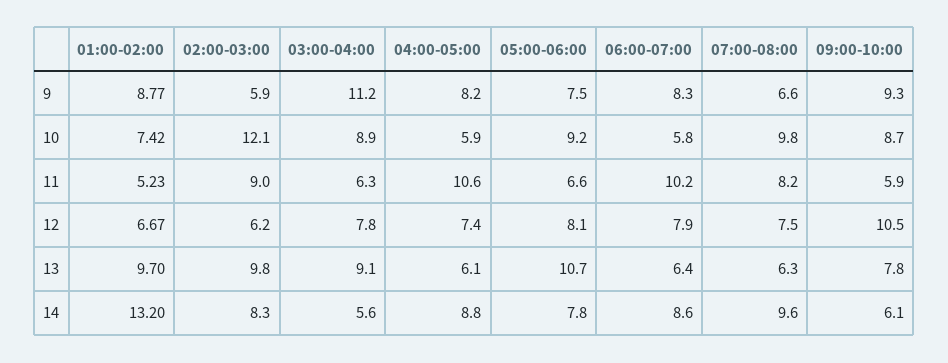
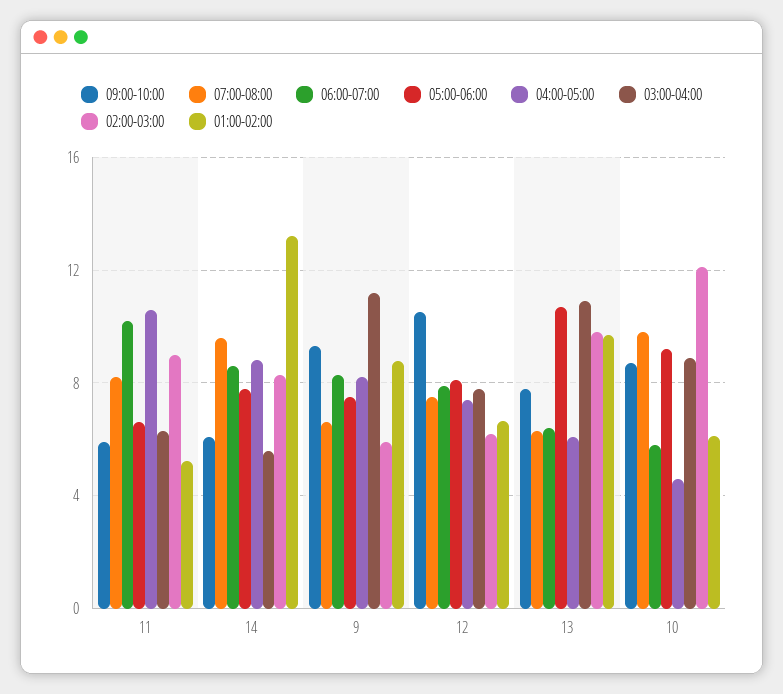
01:00-02:00, 10: 7.42 -> 6
04:00-05:00, 10: 5.9 -> 4.5
03:00-04:00, 13: 9.1 -> 11

